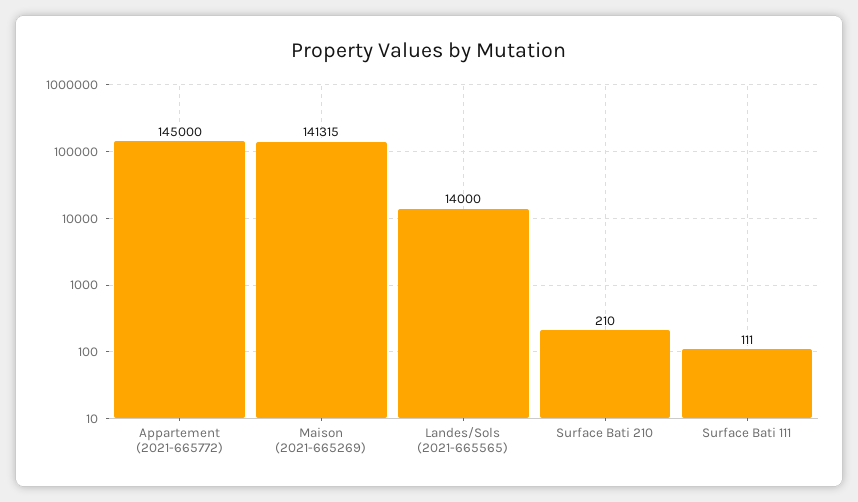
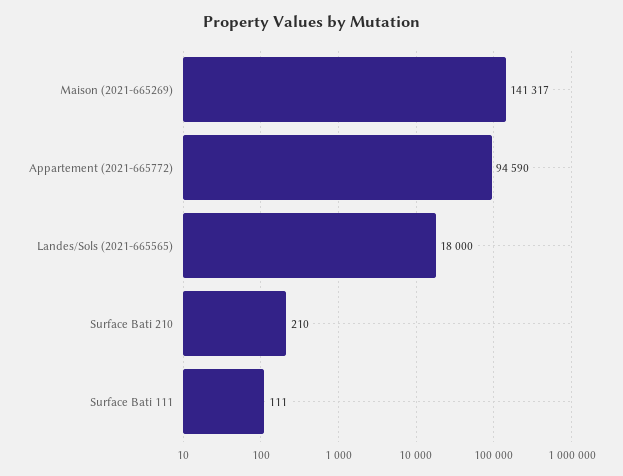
Appartement (2021-665772): 145000 -> 94590
Maison (2021-665269): 141315 -> 141317
Landes/Sols (2021-665565): 14000 -> 18000

